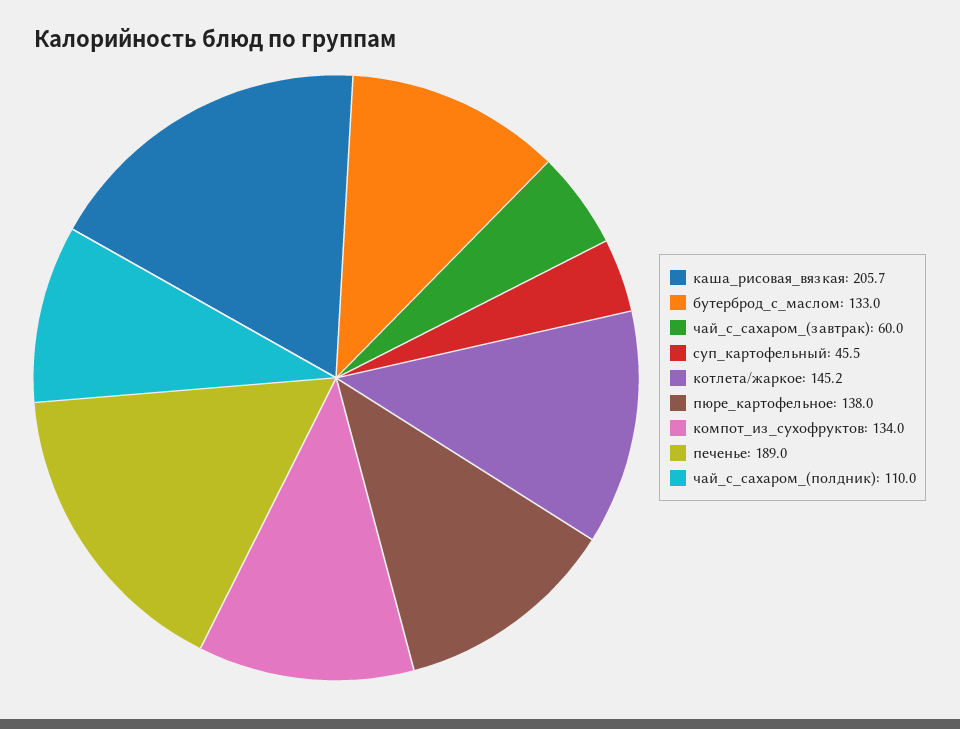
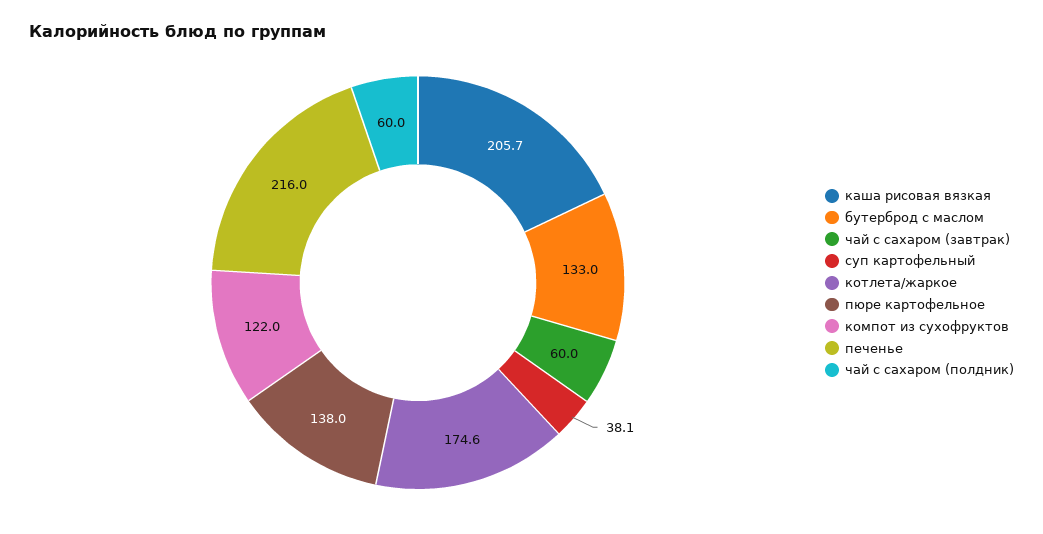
суп_картофельный: 45.5 -> 38.1
котлета/жаркое: 145.2 -> 174.6
компот_из_сухофруктов: 134 -> 122
печенье: 189 -> 216
чай_с_сахаром_(полдник): 110 -> 60

